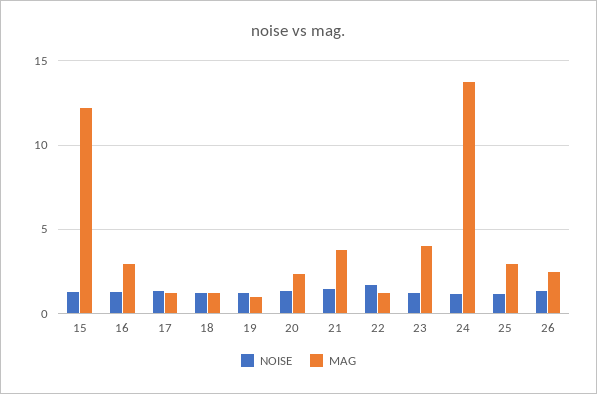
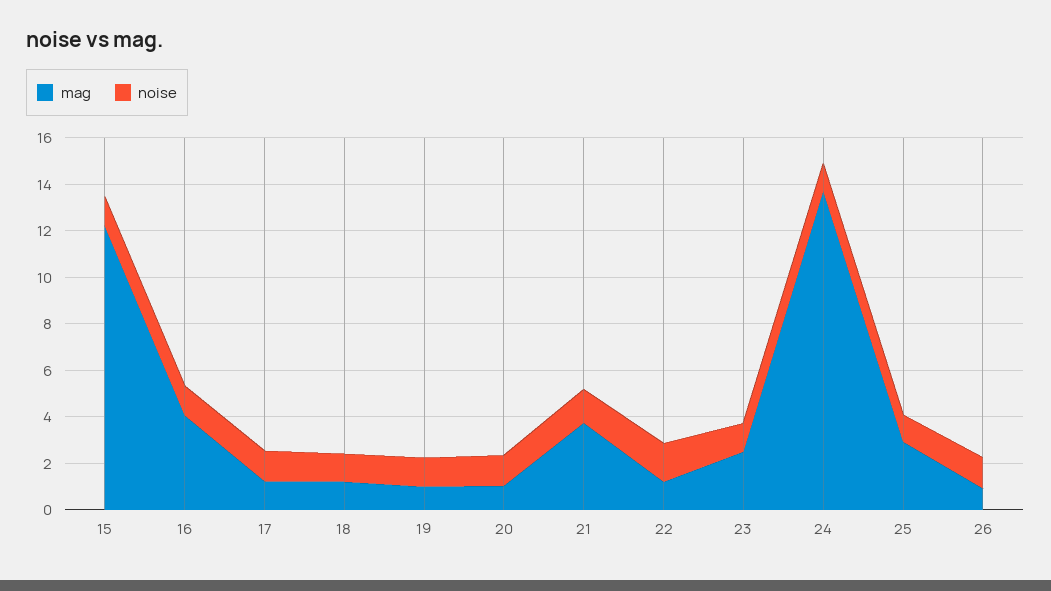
MAG, 16: 3 -> 4
MAG, 20: 2.5 -> 1
MAG, 23: 4 -> 2.5
MAG, 26: 2.5 -> 1

